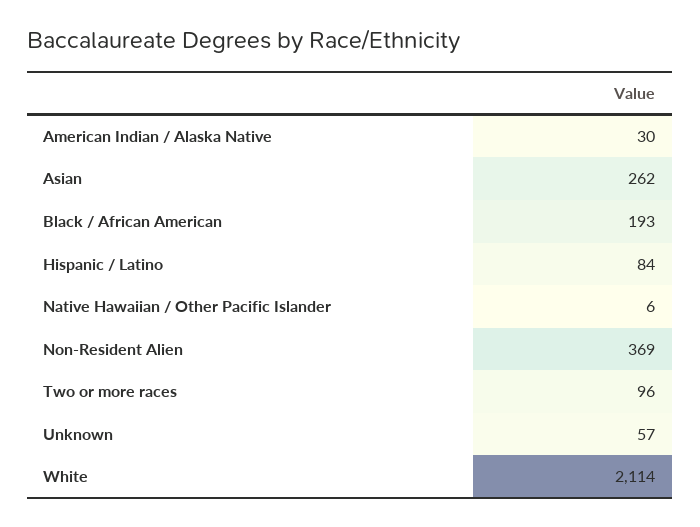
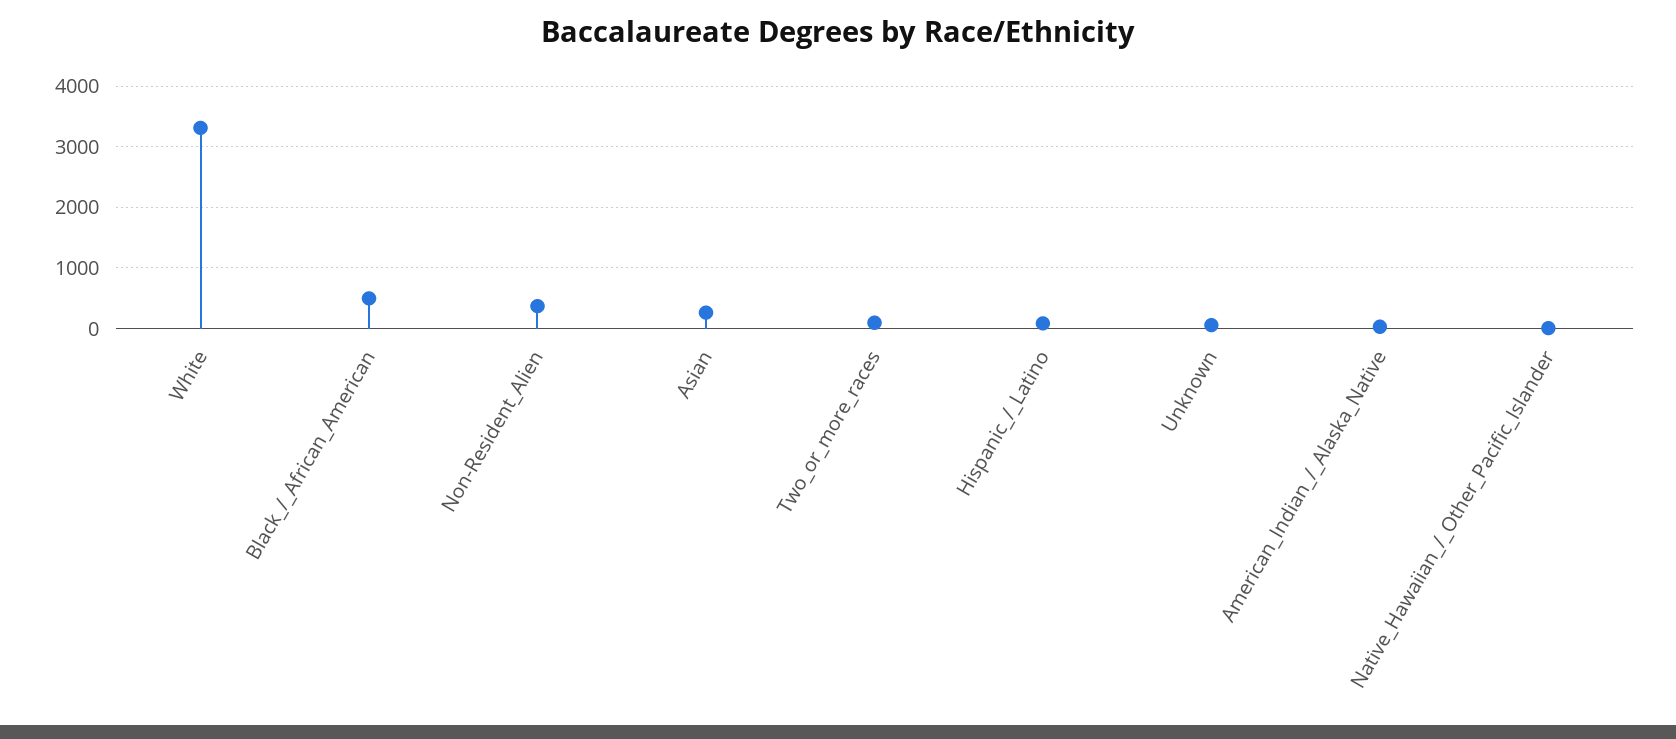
Black / African American: 193 -> 500
White: 2114 -> 3300

